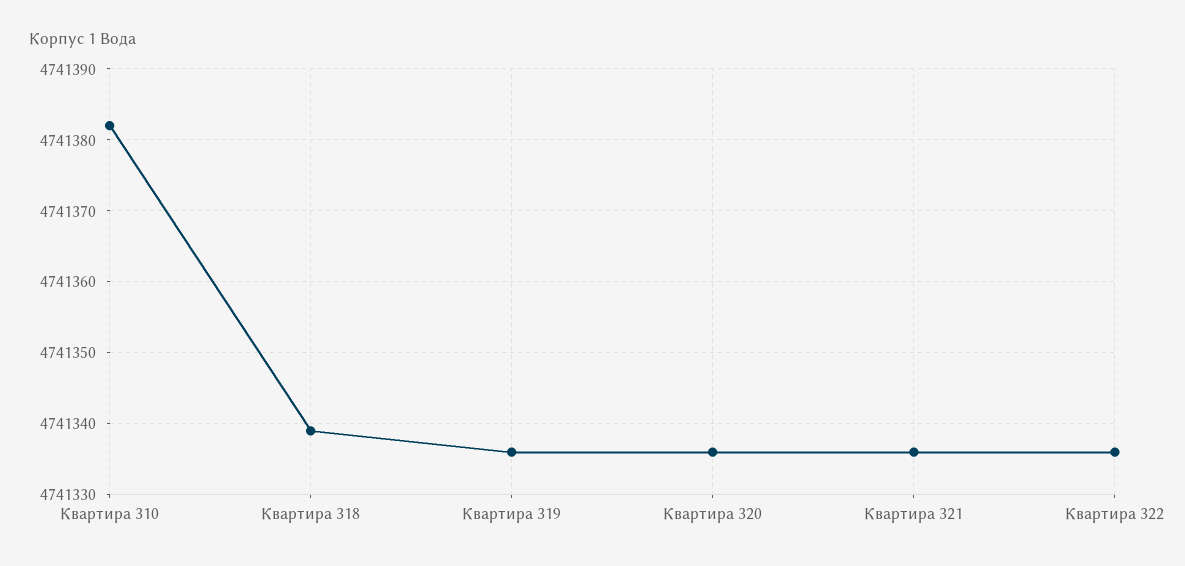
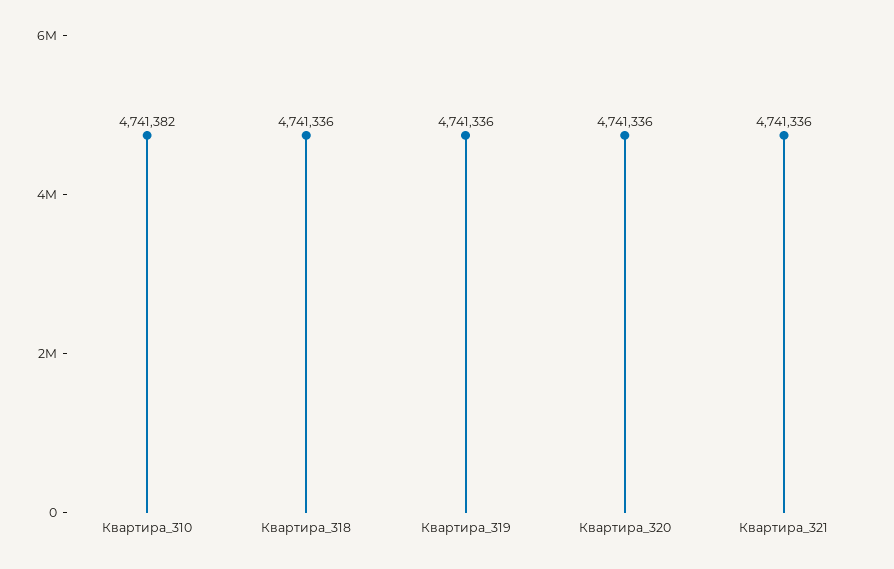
Квартира 318: 4741339 -> 4741336
Квартира 322: 4741336 -> none

